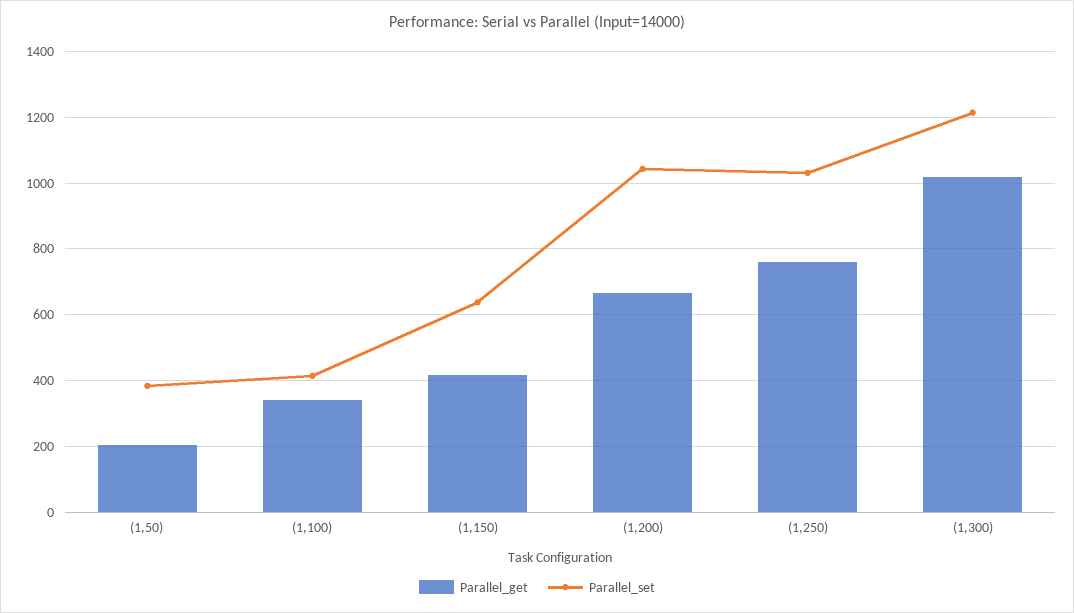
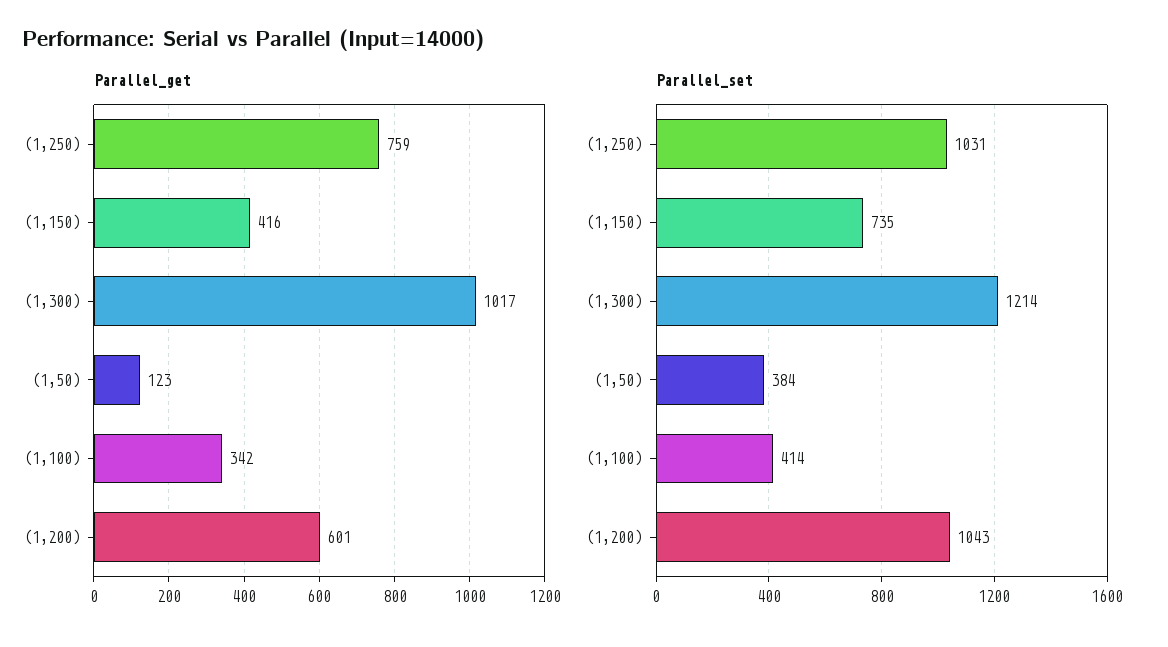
Parallel_get, (1,50): 200 -> 123
Parallel_set, (1,150): 640 -> 735
Parallel_get, (1,200): 660 -> 601

